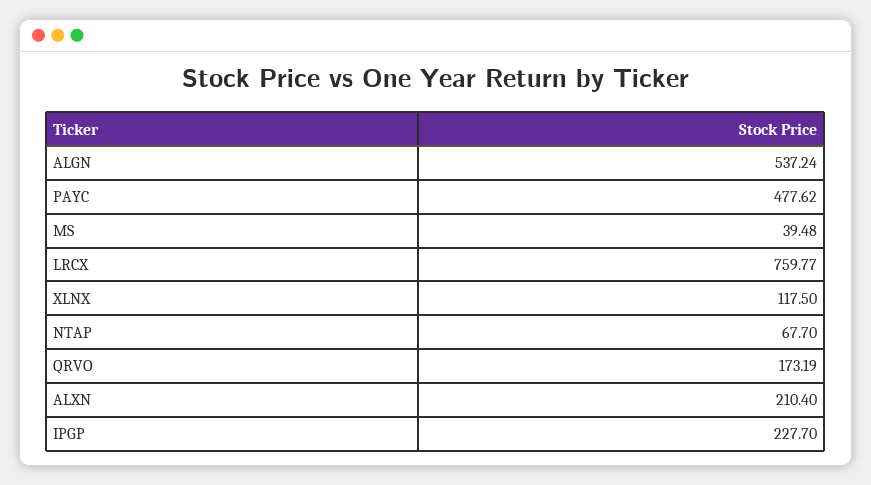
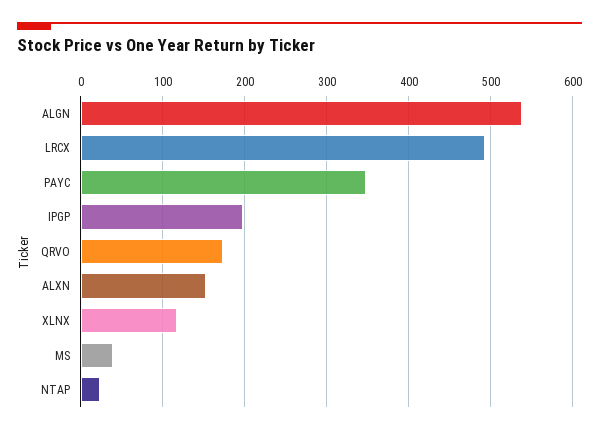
PAYC: 477.62 -> 350
LRCX: 759.77 -> 490
NTAP: 67.7 -> 20
ALXN: 210.4 -> 150
IPGP: 227.7 -> 200

